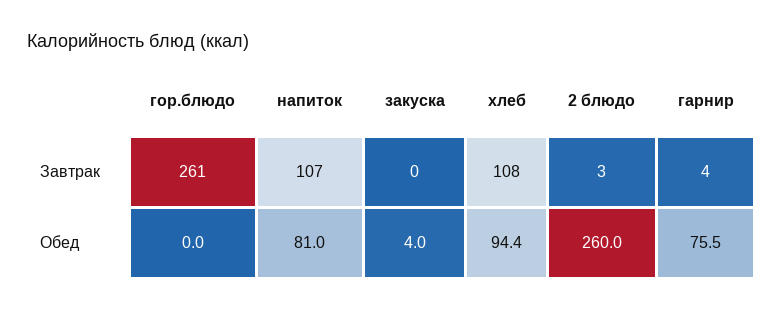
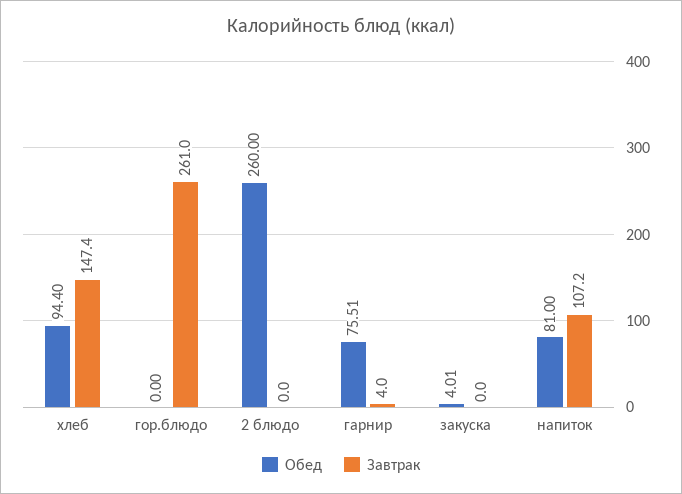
Завтрак, хлеб: 108 -> 147.4
Завтрак, 2 блюдо: 3 -> 0

